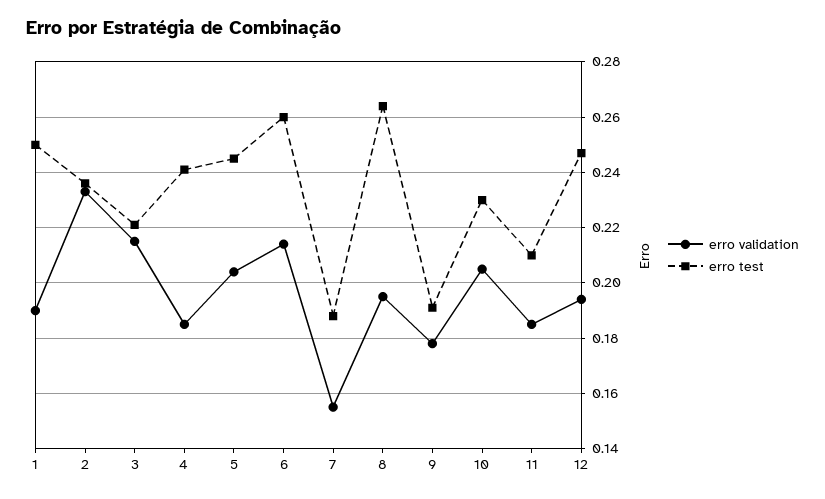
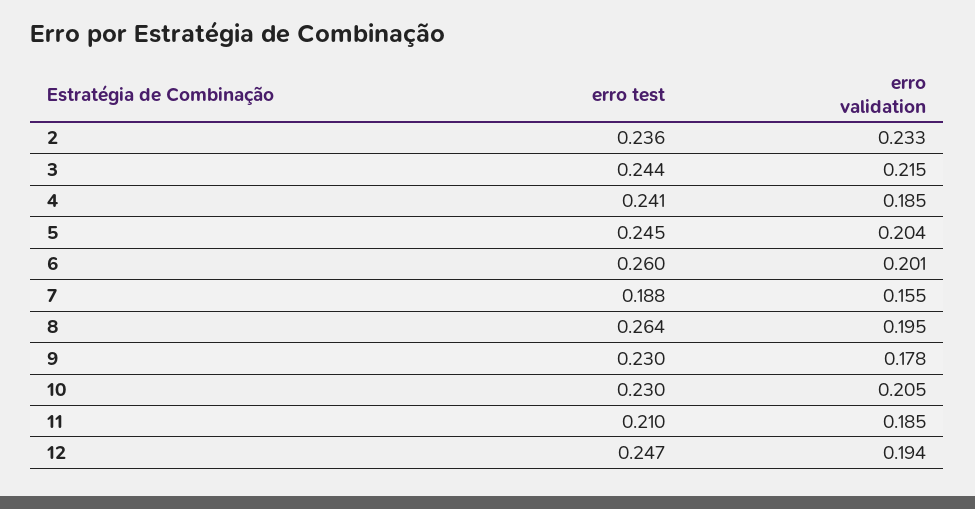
erro validation, 1: 0.19 -> none
erro test, 1: 0.25 -> none
erro test, 3: 0.22 -> 0.244
erro validation, 6: 0.215 -> 0.201
erro test, 9: 0.19 -> 0.23

